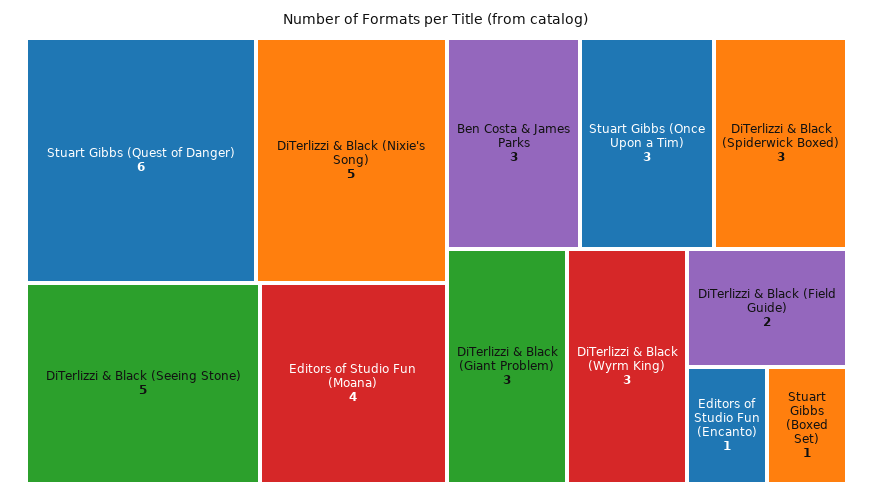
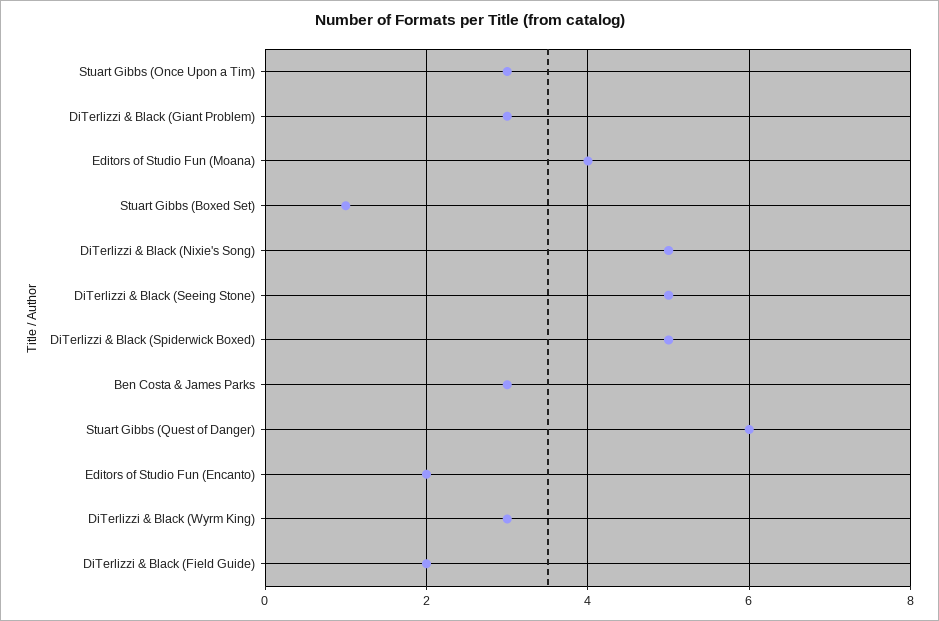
DiTerlizzi & Black (Spiderwick Boxed): 3 -> 5
Editors of Studio Fun (Encanto): 1 -> 2

